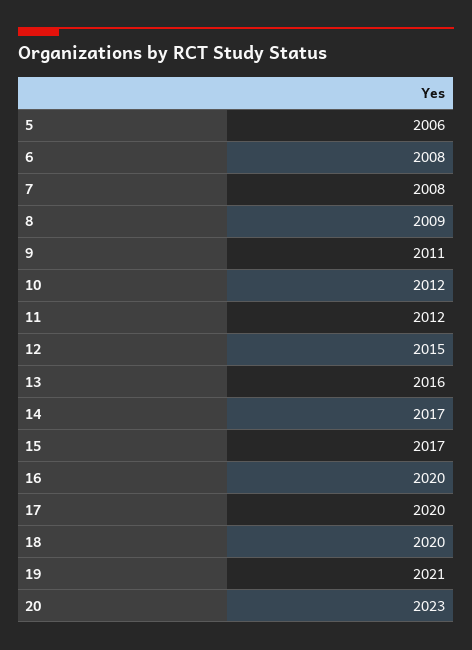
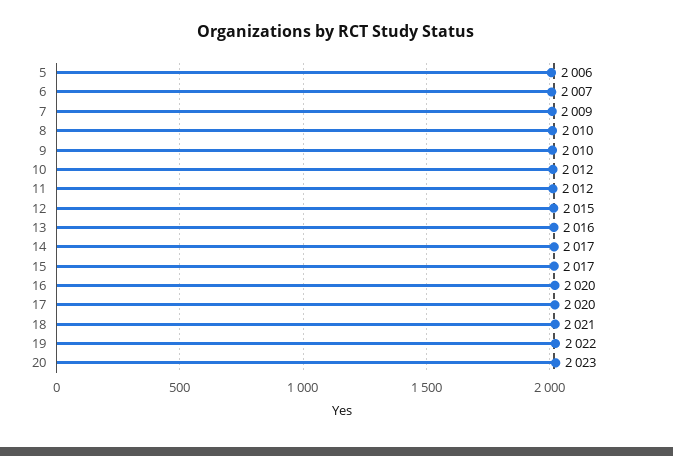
6: 2008 -> 2007
7: 2008 -> 2009
8: 2009 -> 2010
9: 2011 -> 2010
18: 2020 -> 2021
19: 2021 -> 2022

